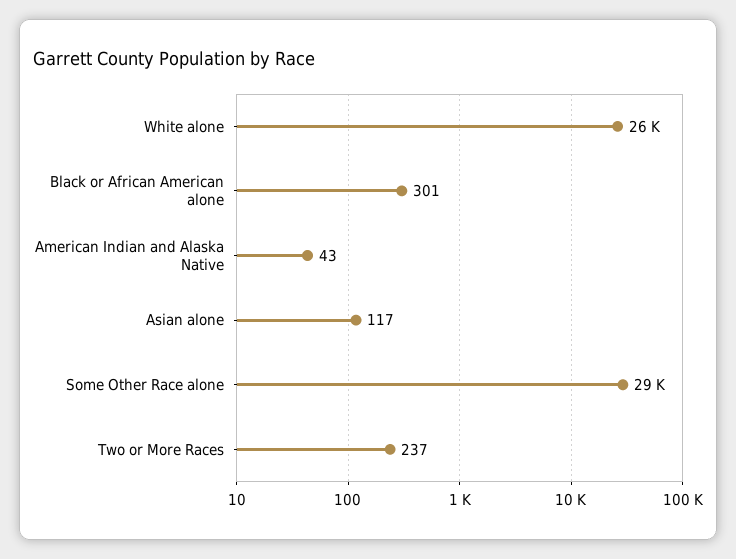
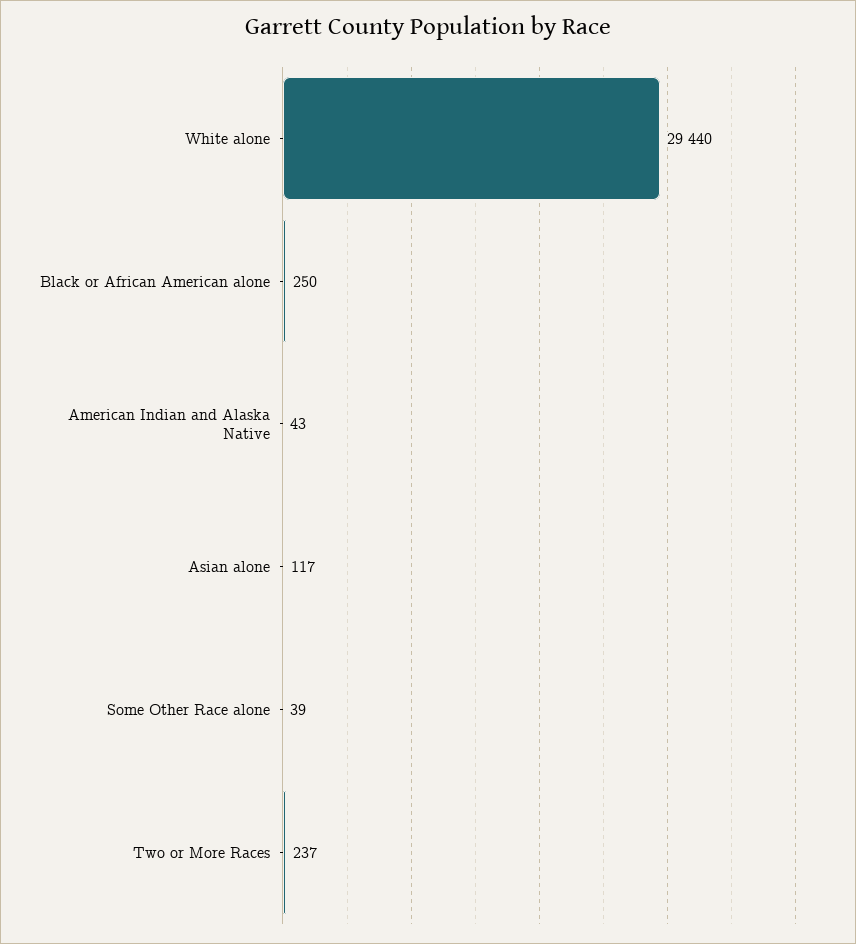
White alone: 26000 -> 29440
Black or African American alone: 301 -> 250
Some Other Race alone: 29000 -> 39

